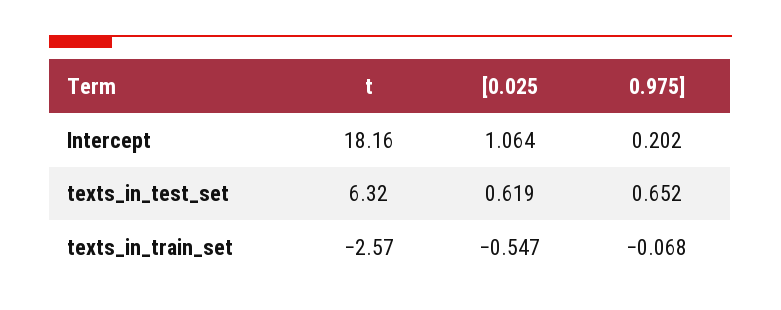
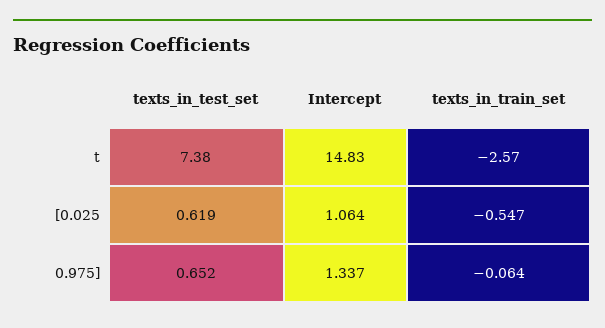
t, Intercept: 18.16 -> 14.83
0.975], Intercept: 0.202 -> 1.337
t, texts_in_test_set: 6.32 -> 7.38
0.975], texts_in_train_set: -0.068 -> -0.064

